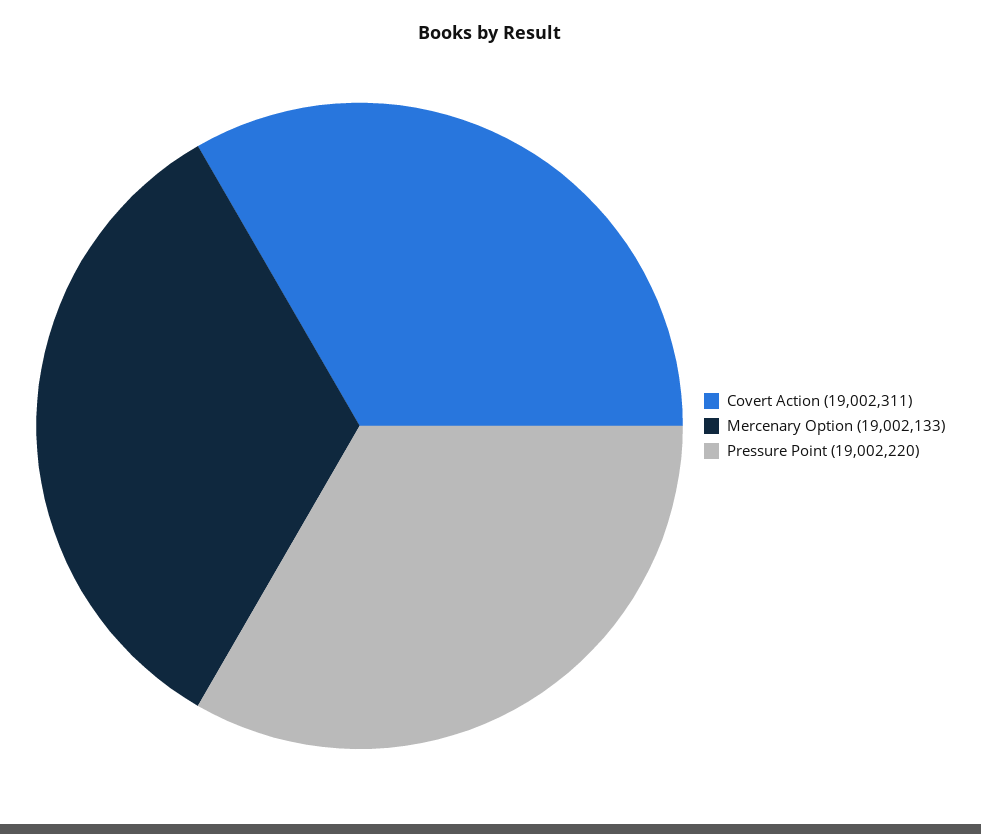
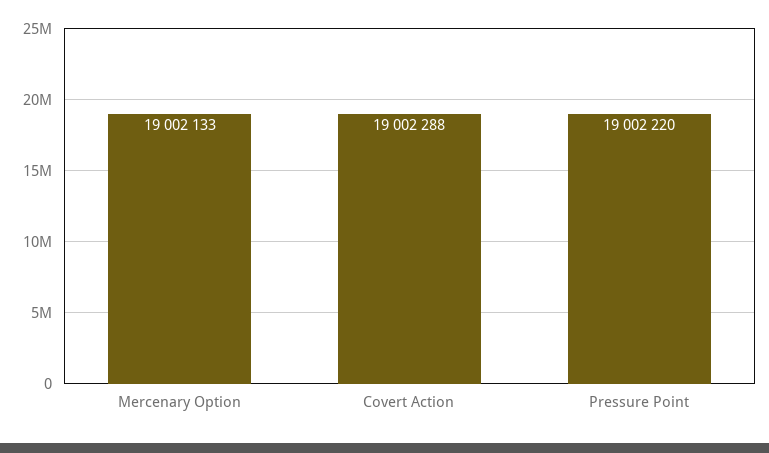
Covert Action: 19002311 -> 19002288

